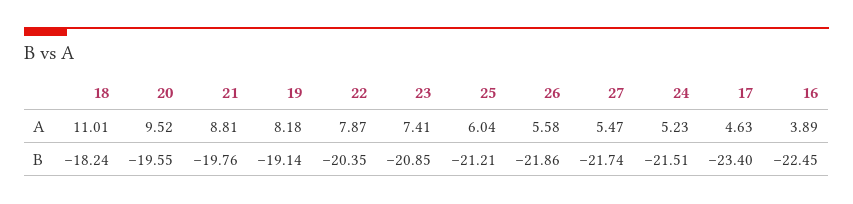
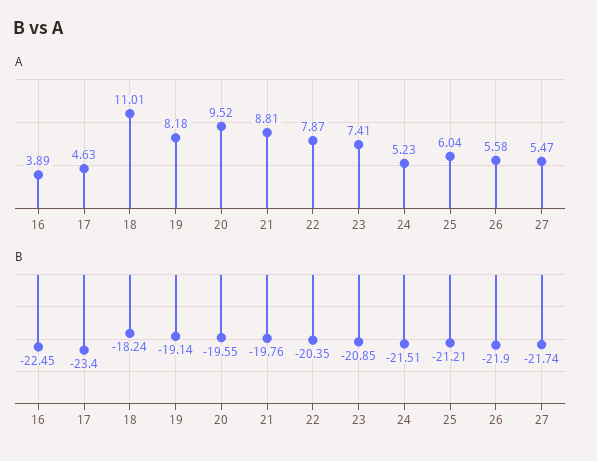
B, 26: -21.86 -> -21.9

